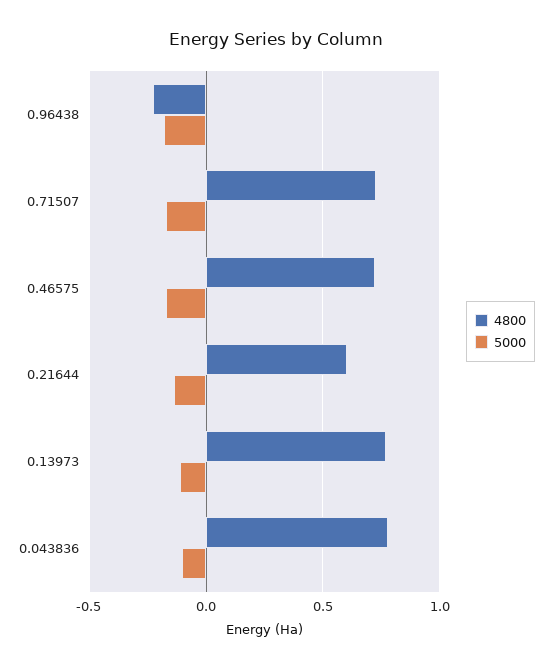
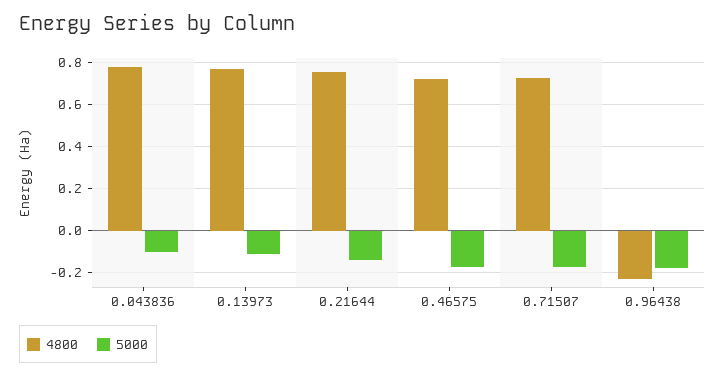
4800, 0.21644: 0.6 -> 0.75

